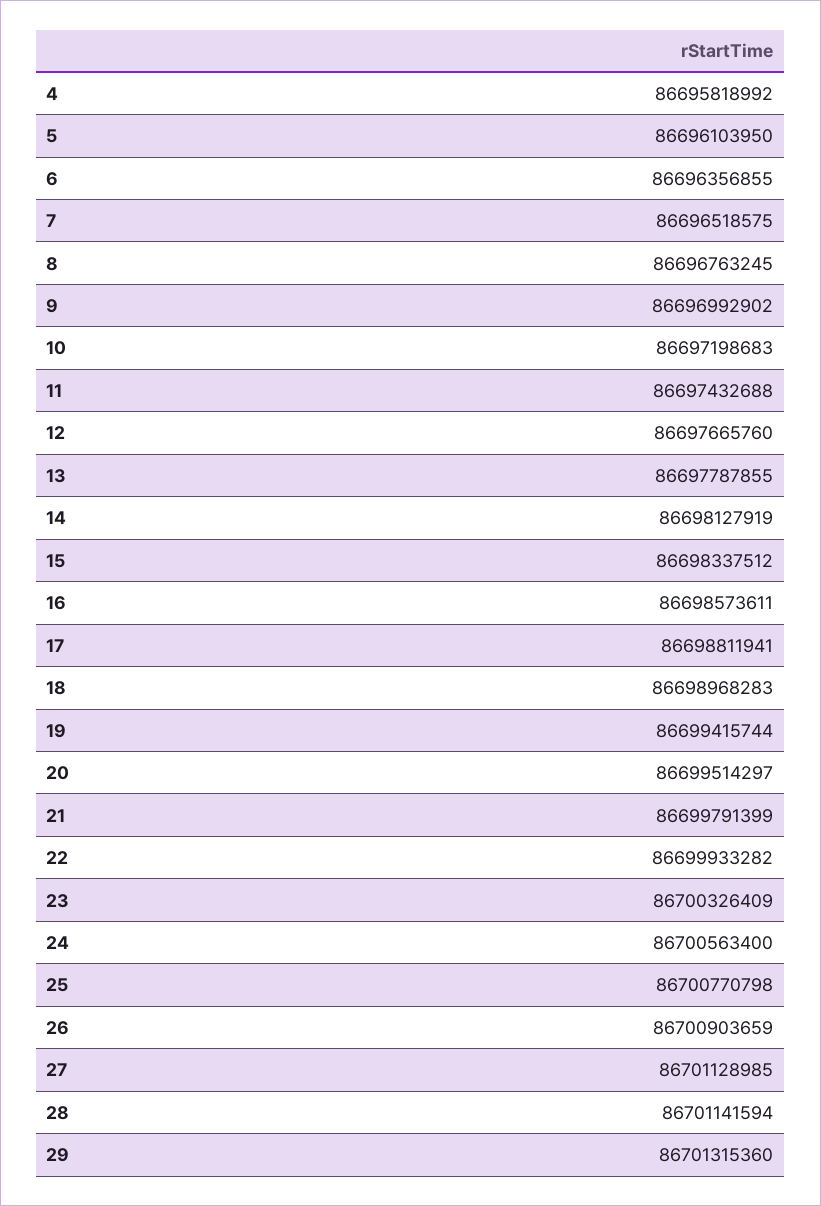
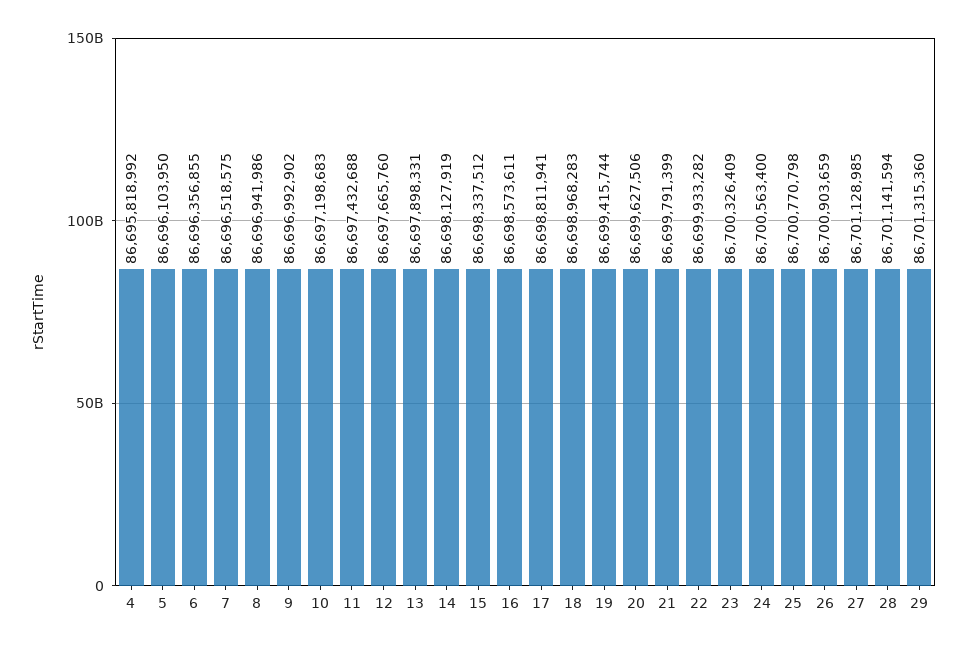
8: 86696763245 -> 86696941986
13: 86697787855 -> 86697898331
20: 86699514297 -> 86699627506

